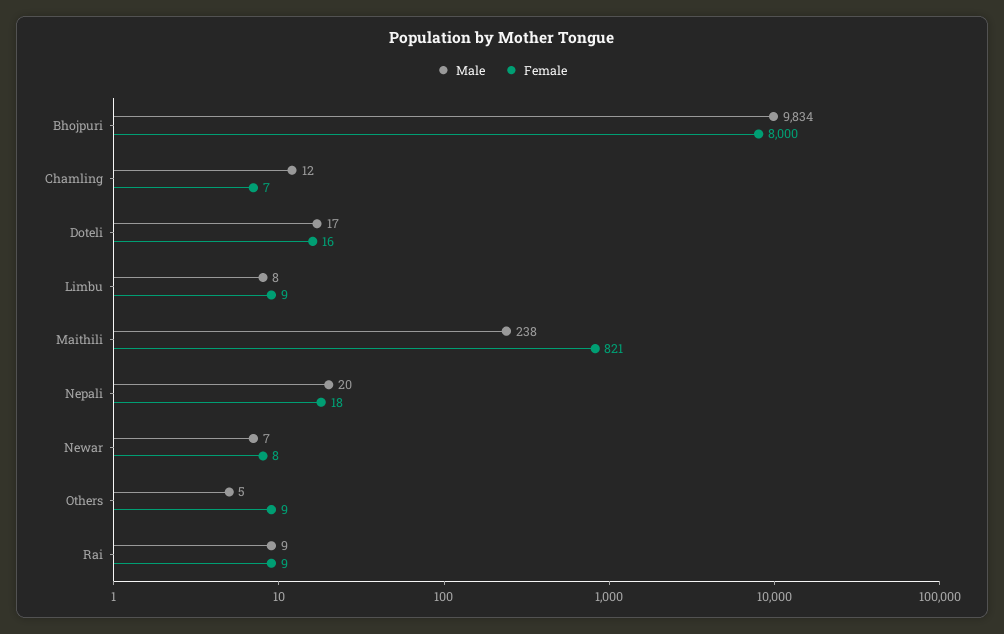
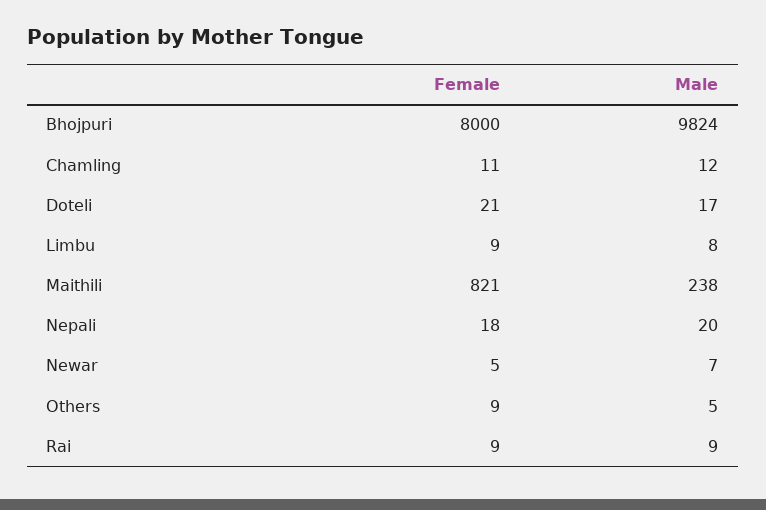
Male, Bhojpuri: 9834 -> 9824
Female, Chamling: 7 -> 11
Female, Doteli: 16 -> 21
Female, Newar: 8 -> 5

